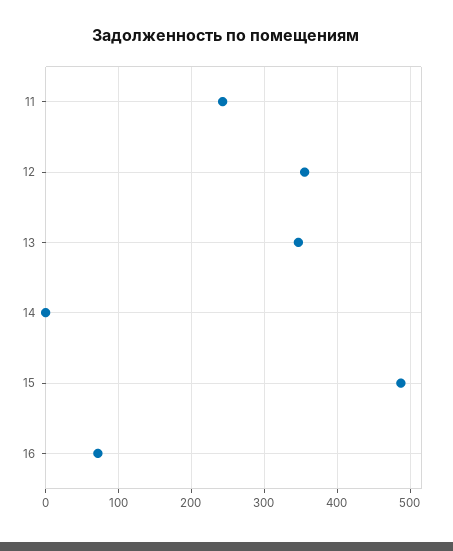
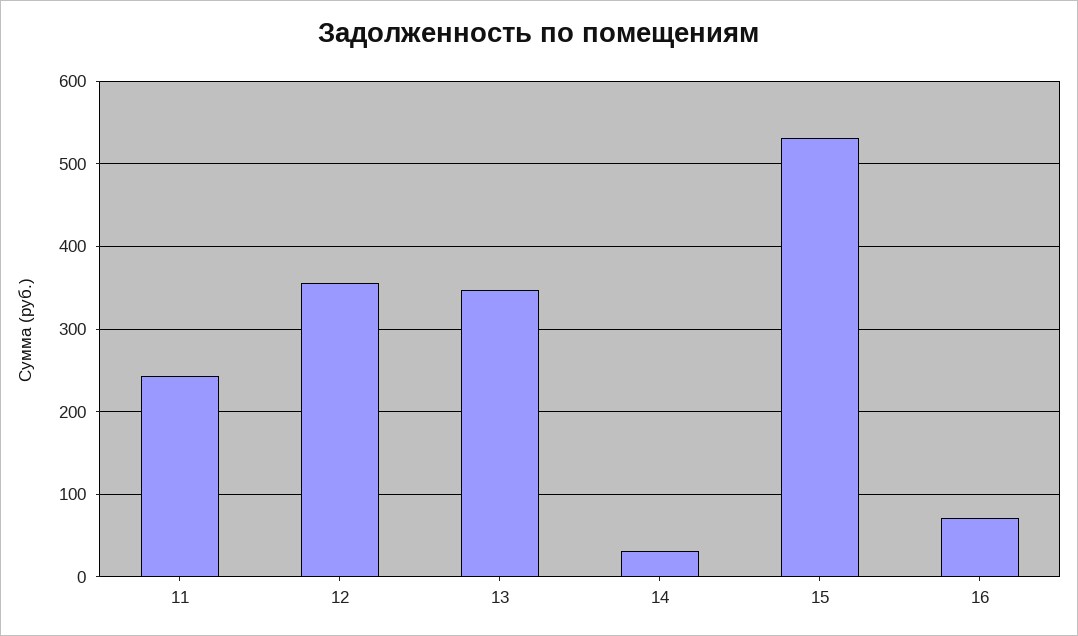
14: 0 -> 30
15: 490 -> 530

